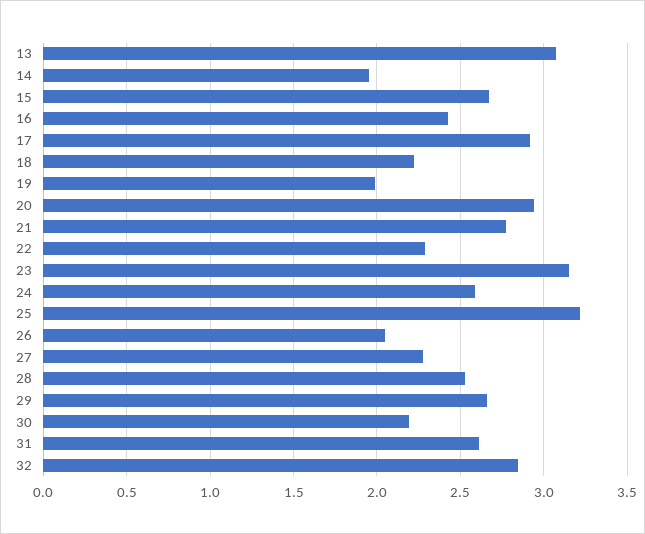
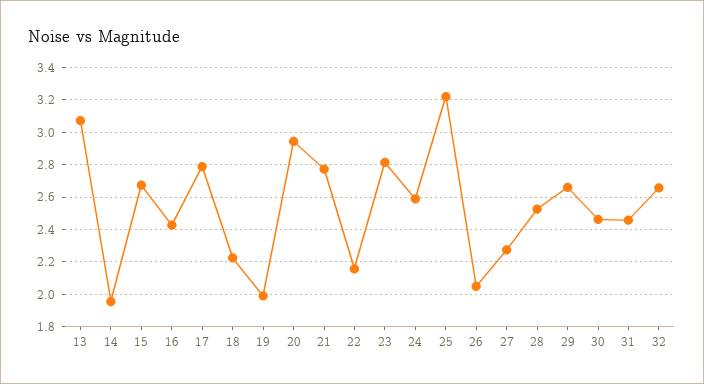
17: 2.9 -> 2.8
22: 2.3 -> 2.15
23: 3.15 -> 2.8
30: 2.2 -> 2.45
31: 2.6 -> 2.45
32: 2.85 -> 2.65

